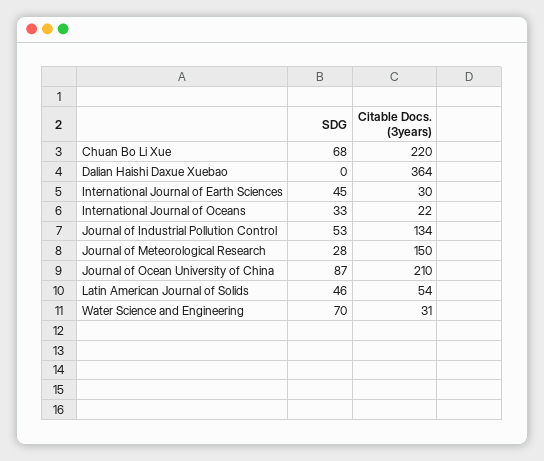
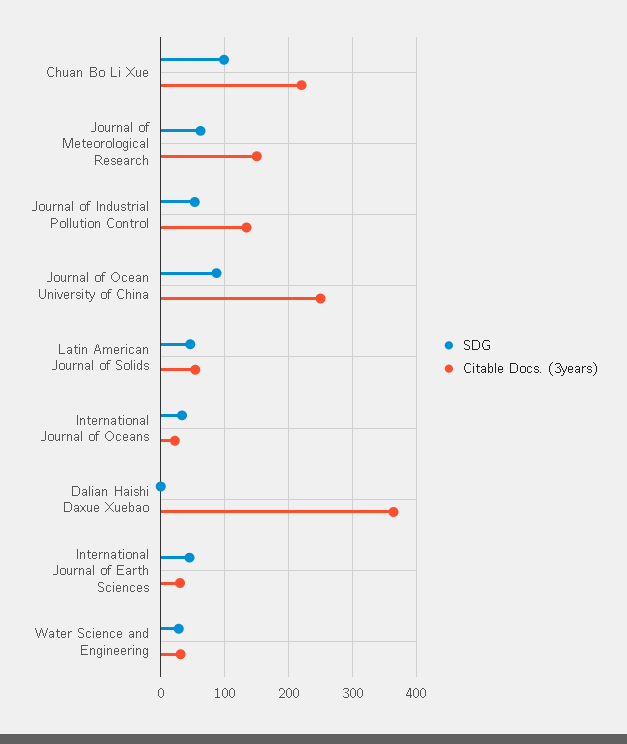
SDG, Chuan Bo Li Xue: 68 -> 100
SDG, Journal of Meteorological Research: 28 -> 60
Citable Docs. (3years), Journal of Ocean University of China: 210 -> 250
SDG, Water Science and Engineering: 70 -> 30

